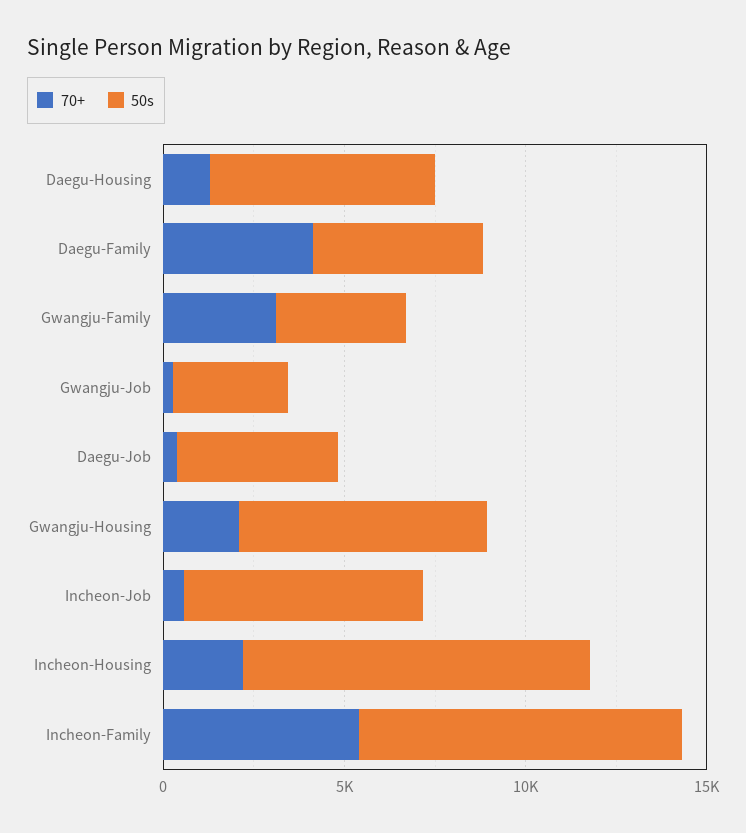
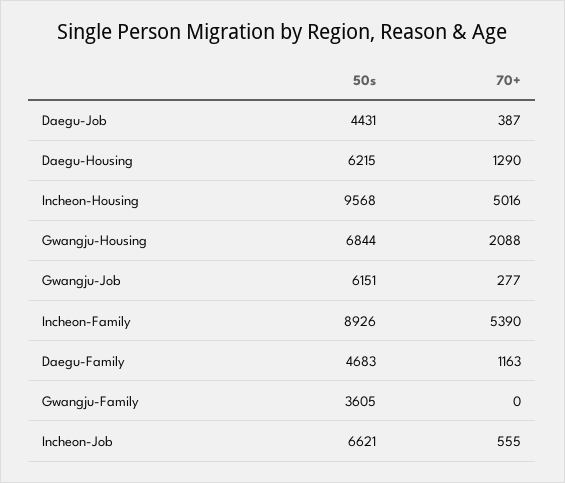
70+, Daegu-Family: 4000 -> 1163
70+, Gwangju-Family: 3000 -> 0
50s, Gwangju-Job: 3000 -> 6151
70+, Incheon-Housing: 2000 -> 5016

